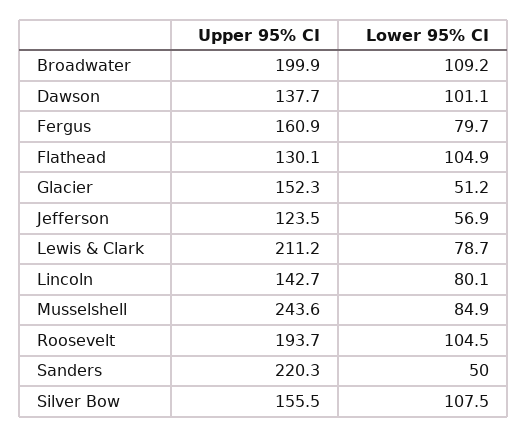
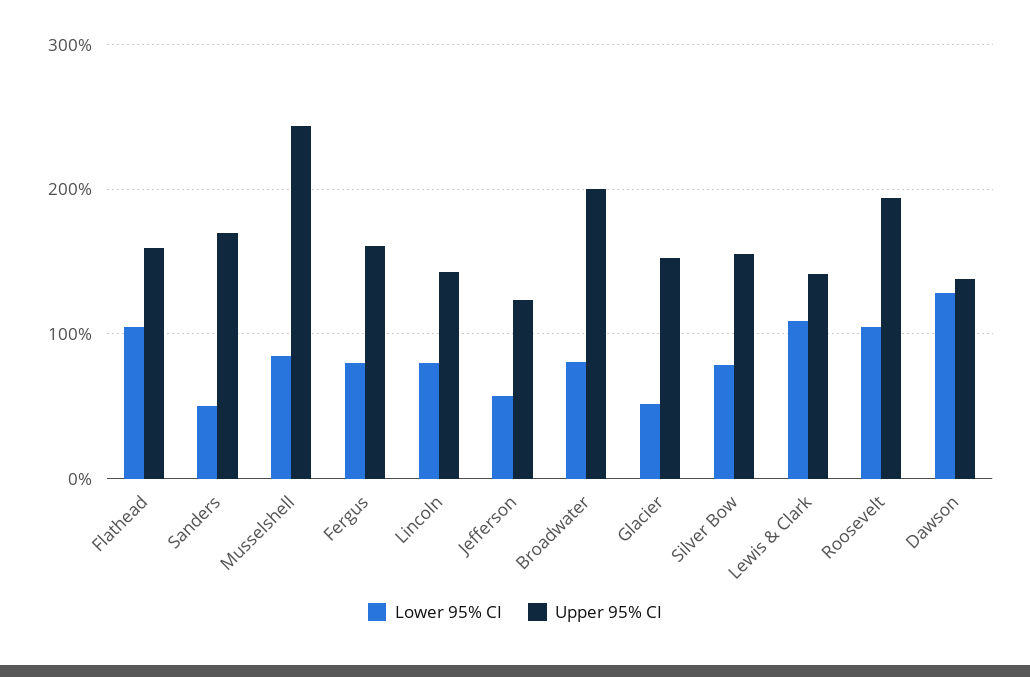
Lower 95% CI, Broadwater: 109.2 -> 80
Lower 95% CI, Dawson: 101.1 -> 130
Upper 95% CI, Flathead: 130.1 -> 160
Upper 95% CI, Lewis & Clark: 211.2 -> 140
Lower 95% CI, Lewis & Clark: 78.7 -> 110
Upper 95% CI, Sanders: 220.3 -> 170
Lower 95% CI, Silver Bow: 107.5 -> 80

